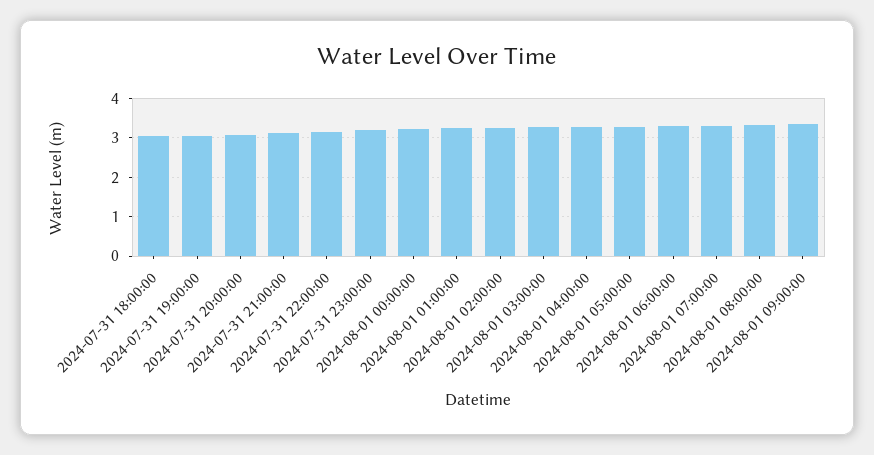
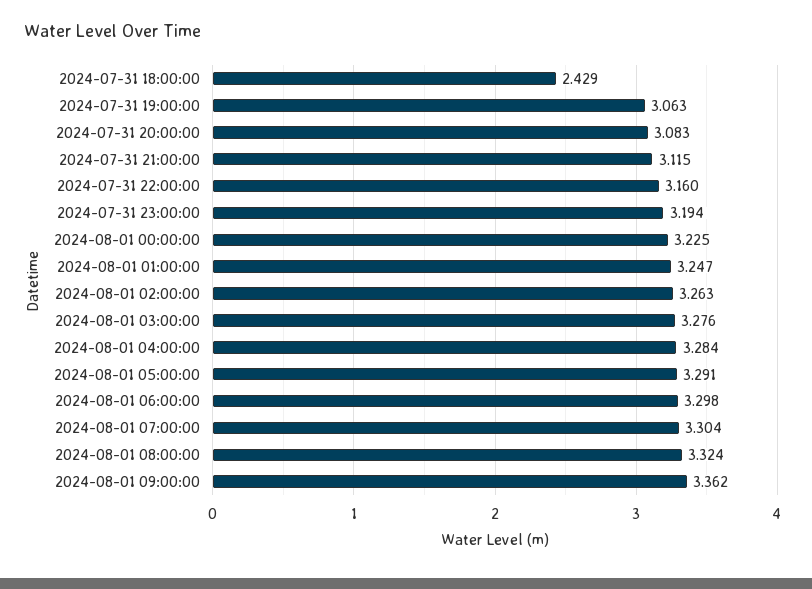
2024-07-31 18:00:00: 3 -> 2.429

